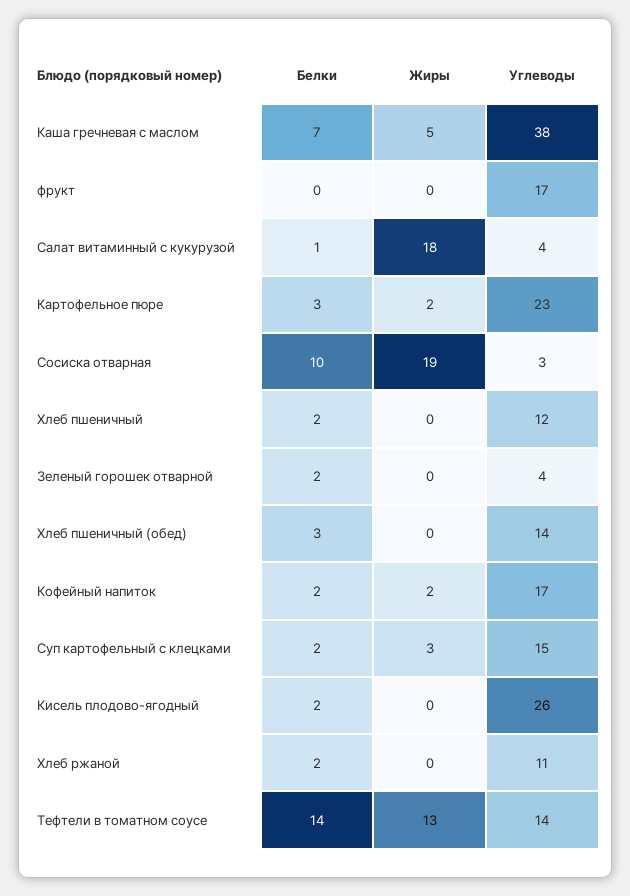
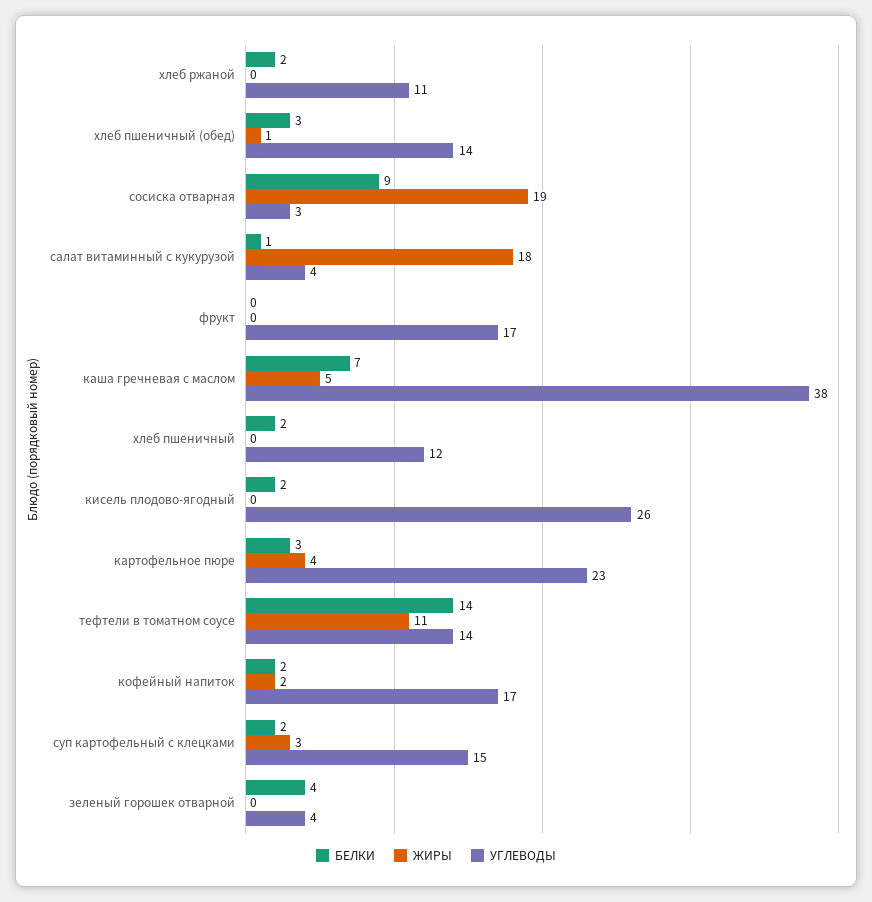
Жиры, Картофельное пюре: 2 -> 4
Белки, Сосиска отварная: 10 -> 9
Белки, Зеленый горошек отварной: 2 -> 4
Жиры, Хлеб пшеничный (обед): 0 -> 1
Жиры, Тефтели в томатном соусе: 13 -> 11

